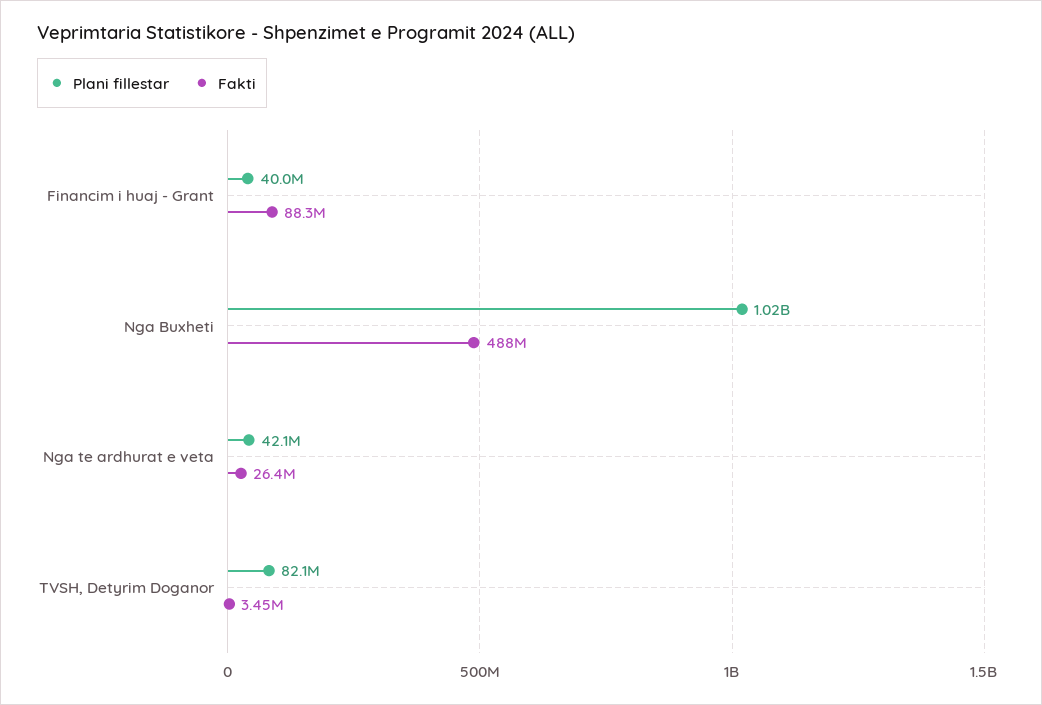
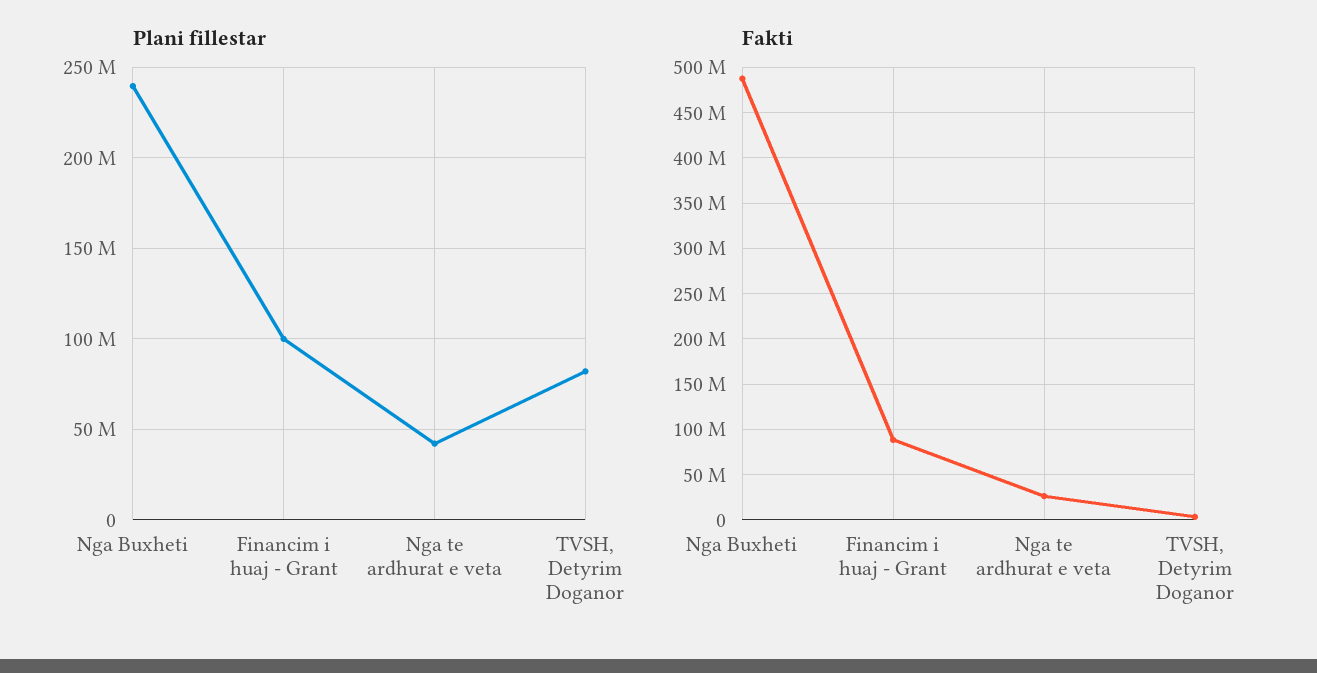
Plani fillestar, Financim i huaj - Grant: 40000000 -> 100000000
Plani fillestar, Nga Buxheti: 1020000000 -> 240000000

